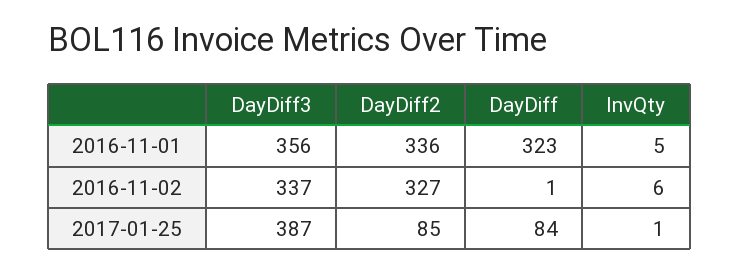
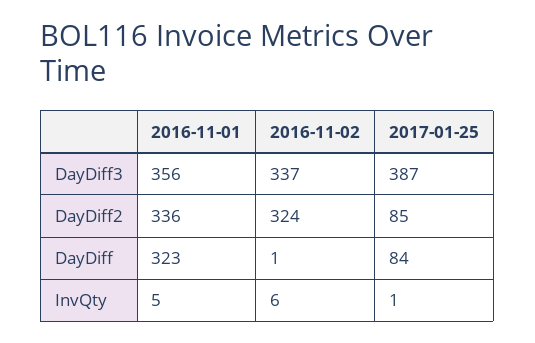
DayDiff2, 2016-11-02: 327 -> 324

